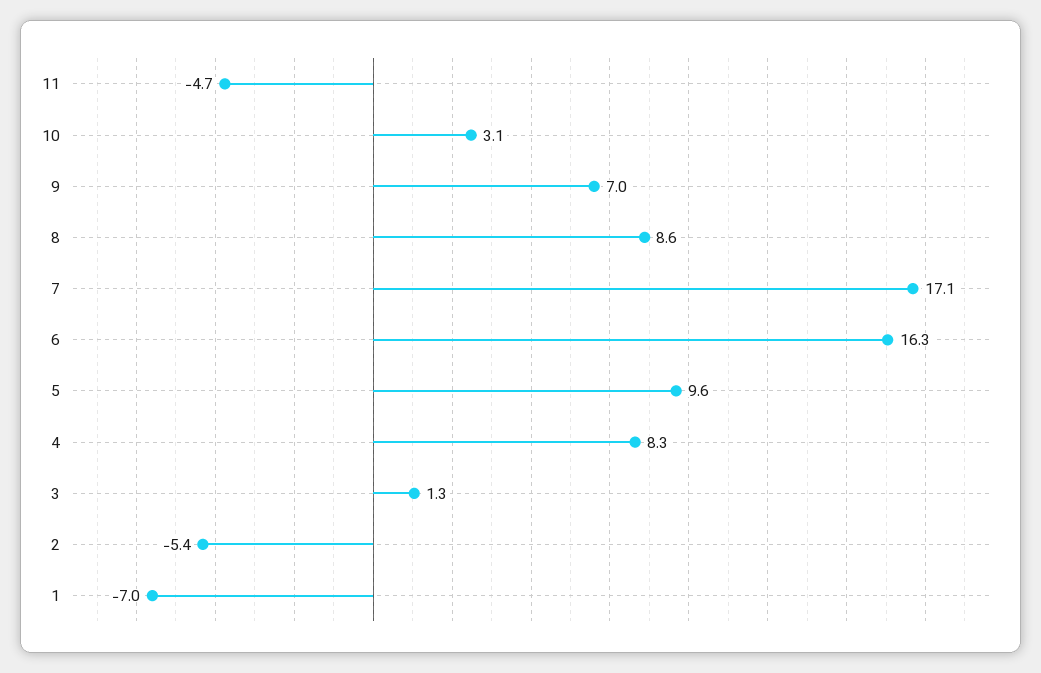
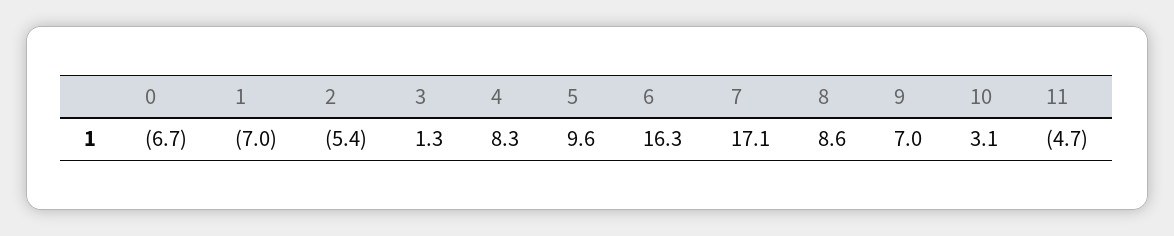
0: none -> -6.7

